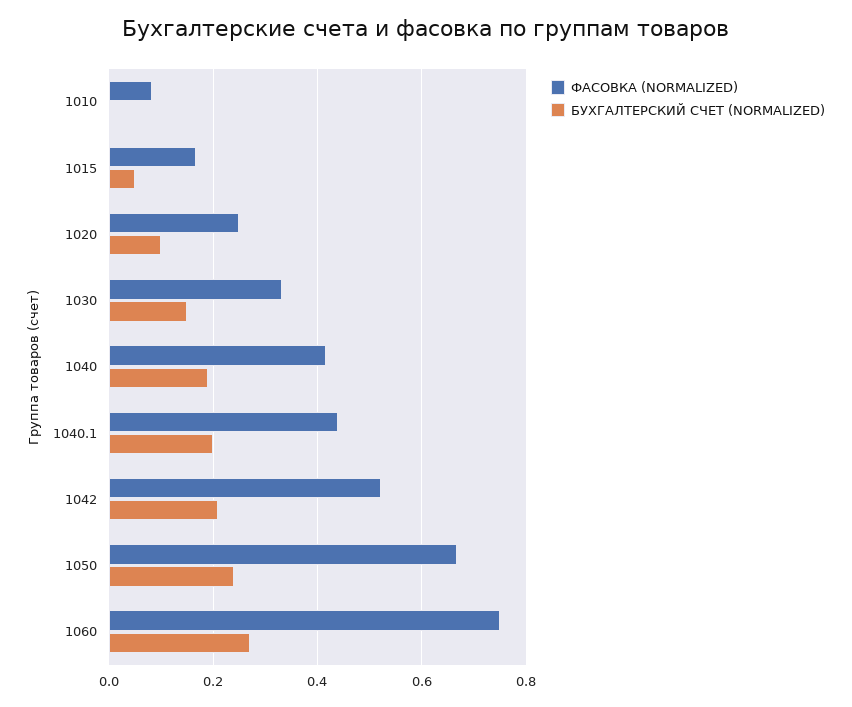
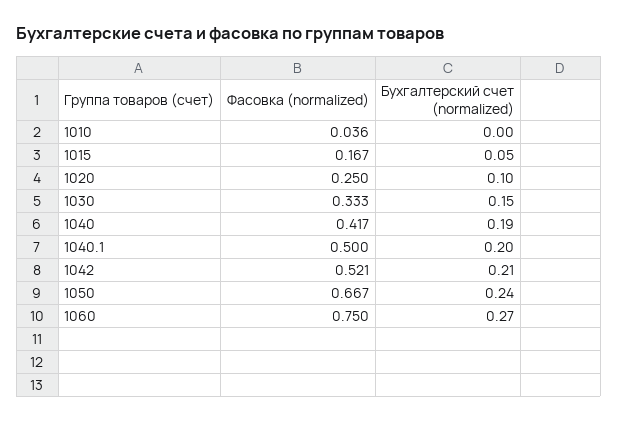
ФАСОВКА (NORMALIZED), 1010: 0.08 -> 0.036
ФАСОВКА (NORMALIZED), 1040.1: 0.44 -> 0.5

